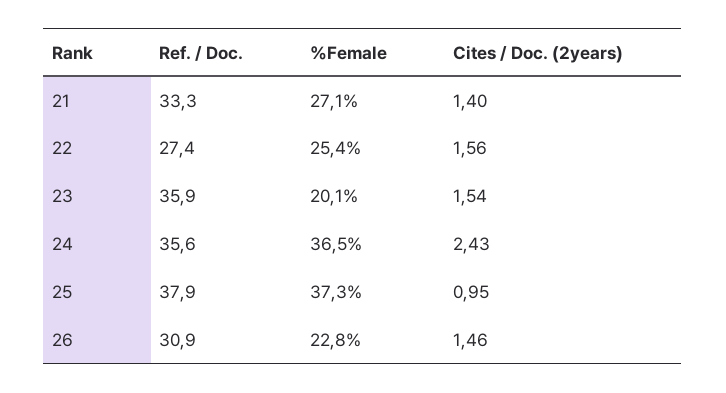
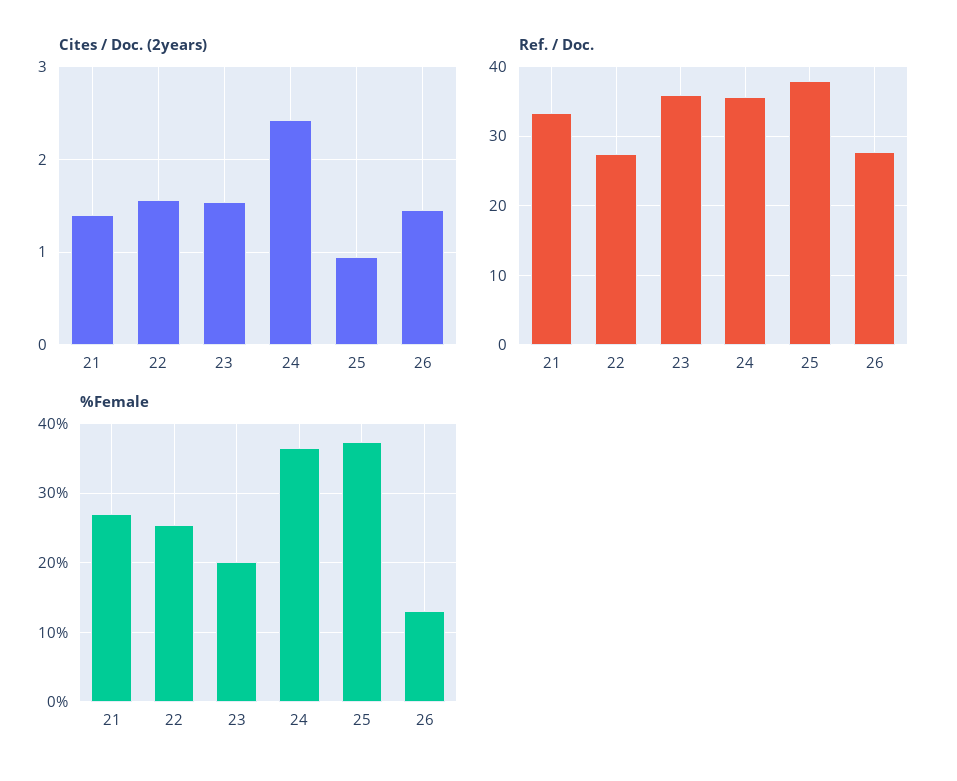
Ref. / Doc., 26: 30.9 -> 28
%Female, 26: 22.8 -> 13

